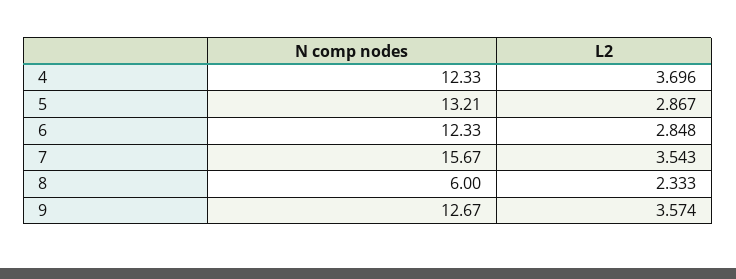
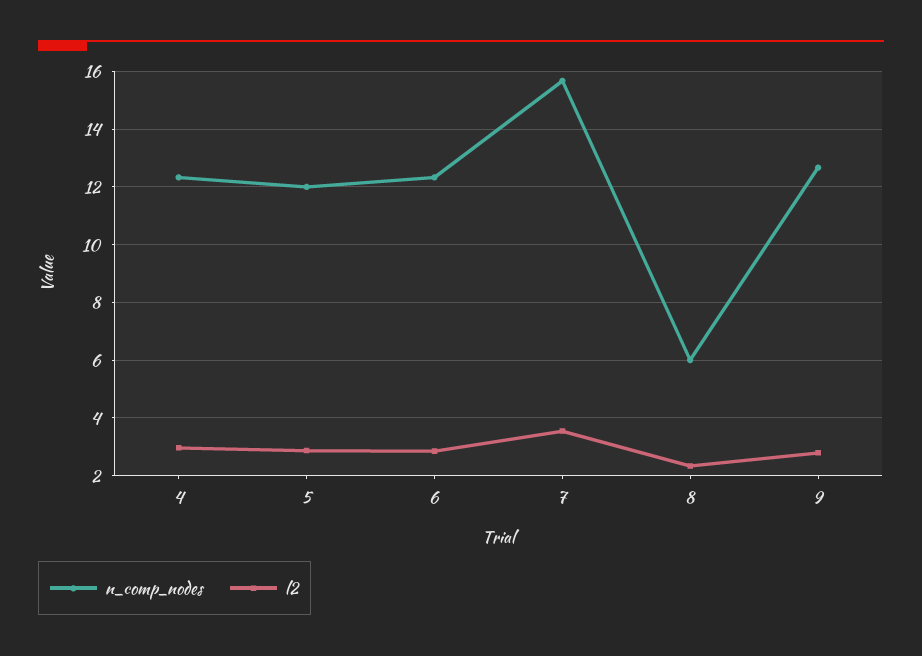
L2, 4: 3.696 -> 3
N comp nodes, 5: 13.21 -> 12
L2, 9: 3.574 -> 2.75

